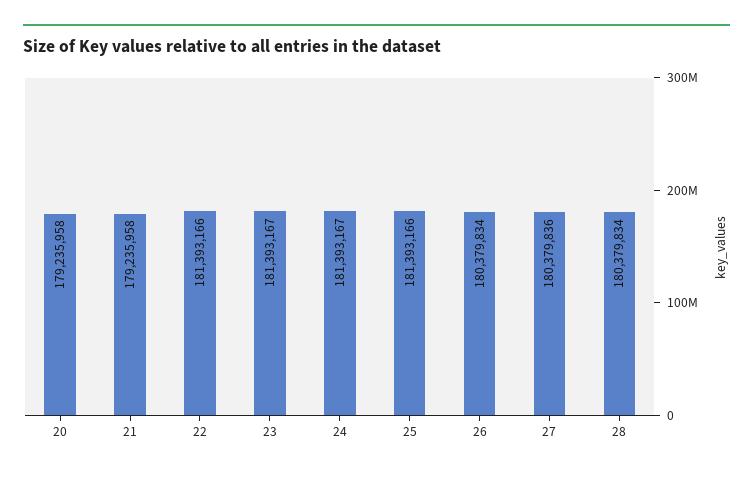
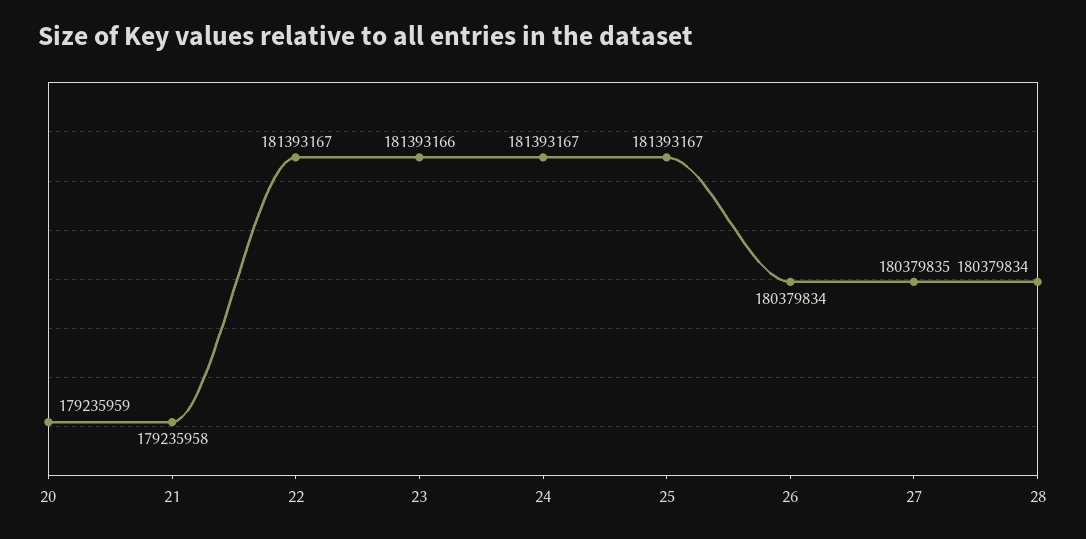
20: 179235958 -> 179235959
22: 181393166 -> 181393167
23: 181393167 -> 181393166
25: 181393166 -> 181393167
27: 180379836 -> 180379835

